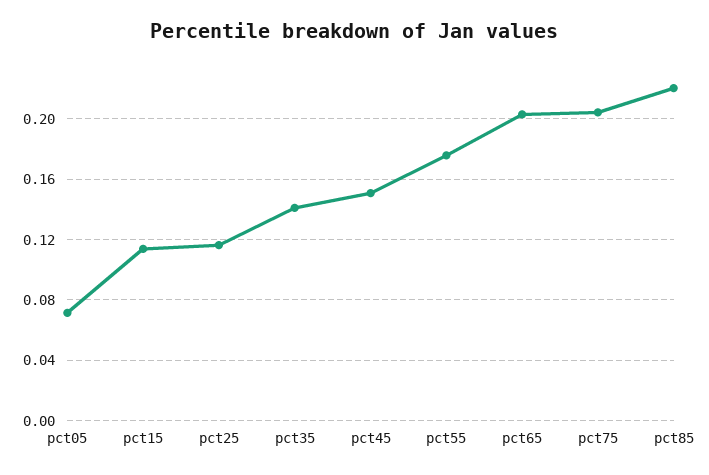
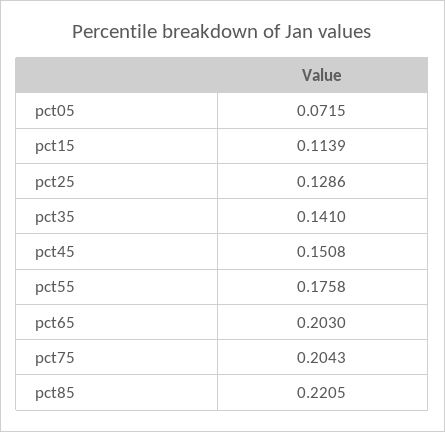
pct25: 0.115 -> 0.1286

